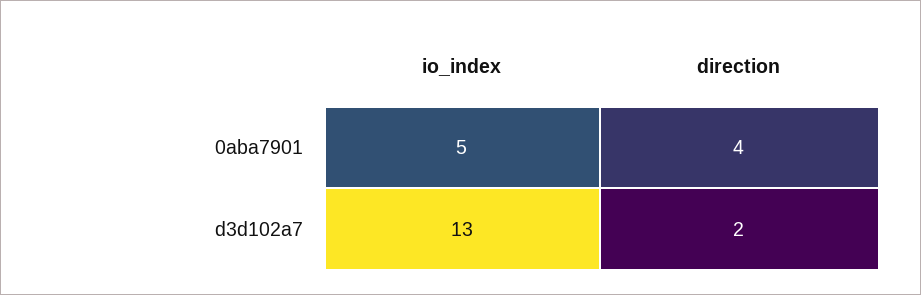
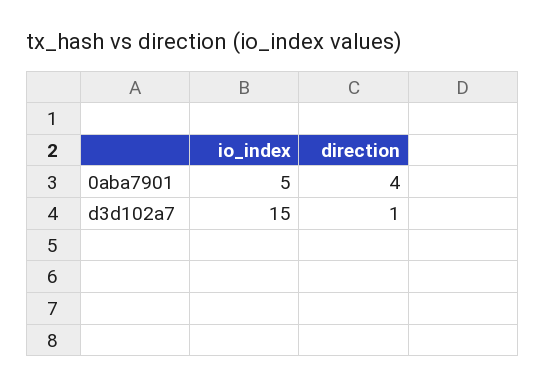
io_index, d3d102a7: 13 -> 15
direction, d3d102a7: 2 -> 1

